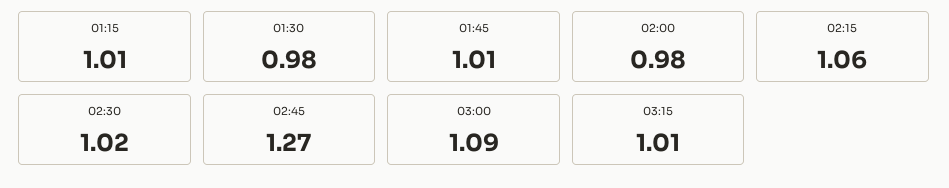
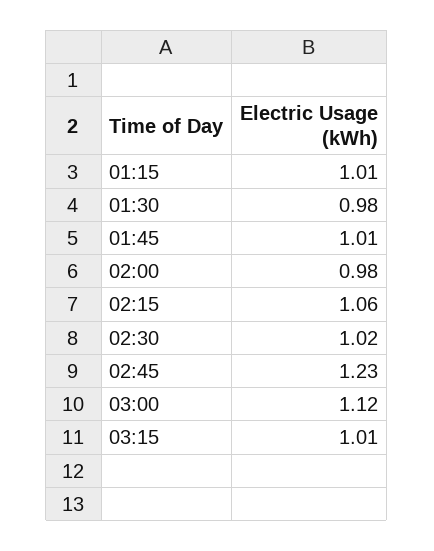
02:45: 1.27 -> 1.23
03:00: 1.09 -> 1.12

